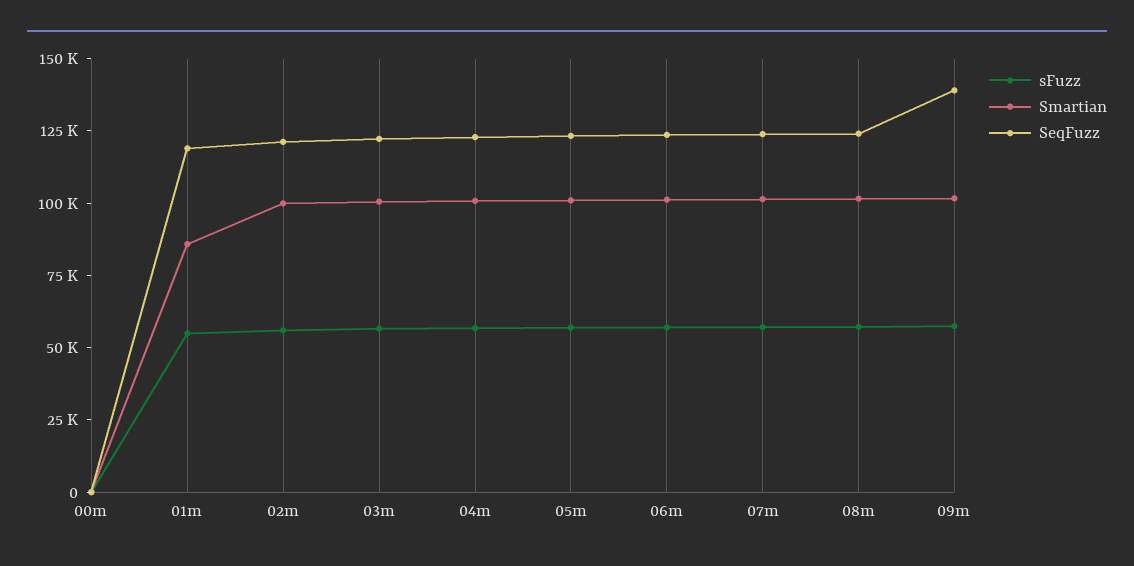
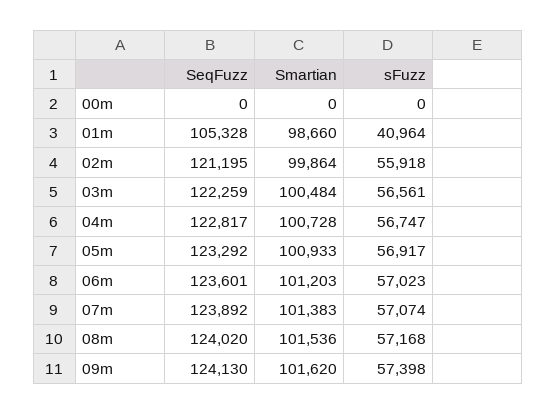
sFuzz, 01m: 55000 -> 40964
Smartian, 01m: 85000 -> 98660
SeqFuzz, 01m: 120000 -> 105328
SeqFuzz, 09m: 140000 -> 124130

